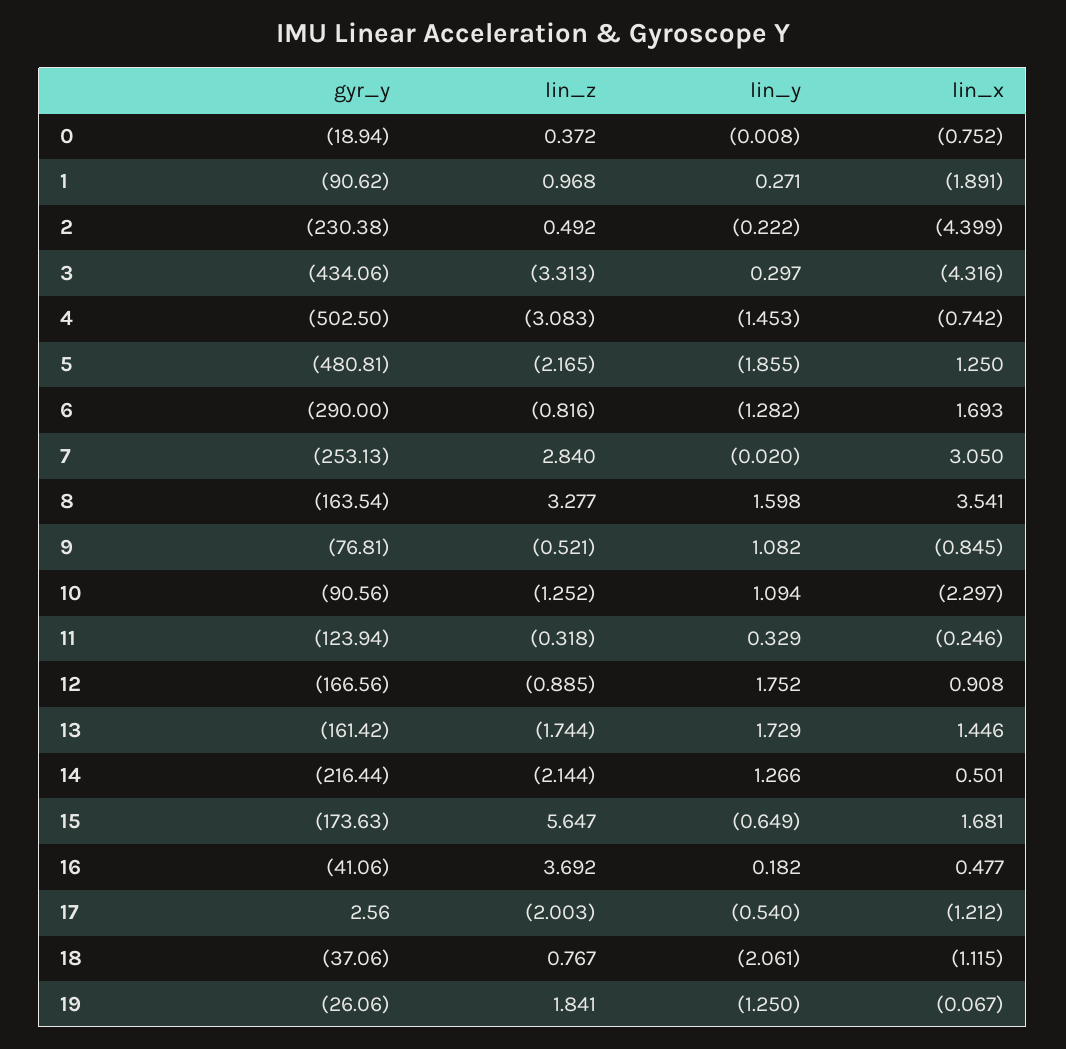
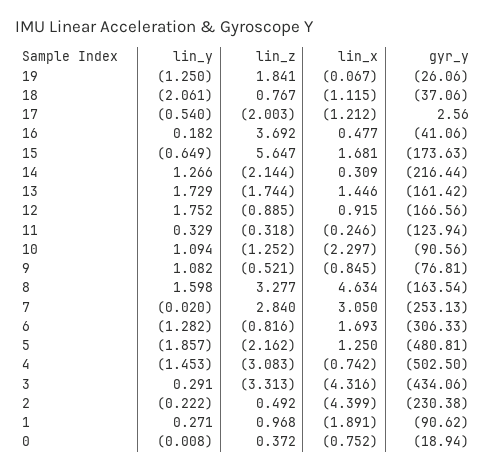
lin_y, 3: 0.297 -> 0.291
lin_z, 5: -2.165 -> -2.162
lin_y, 5: -1.855 -> -1.857
gyr_y, 6: -290 -> -306.33
lin_x, 8: 3.541 -> 4.634
lin_x, 12: 0.908 -> 0.915
lin_x, 14: 0.501 -> 0.309

